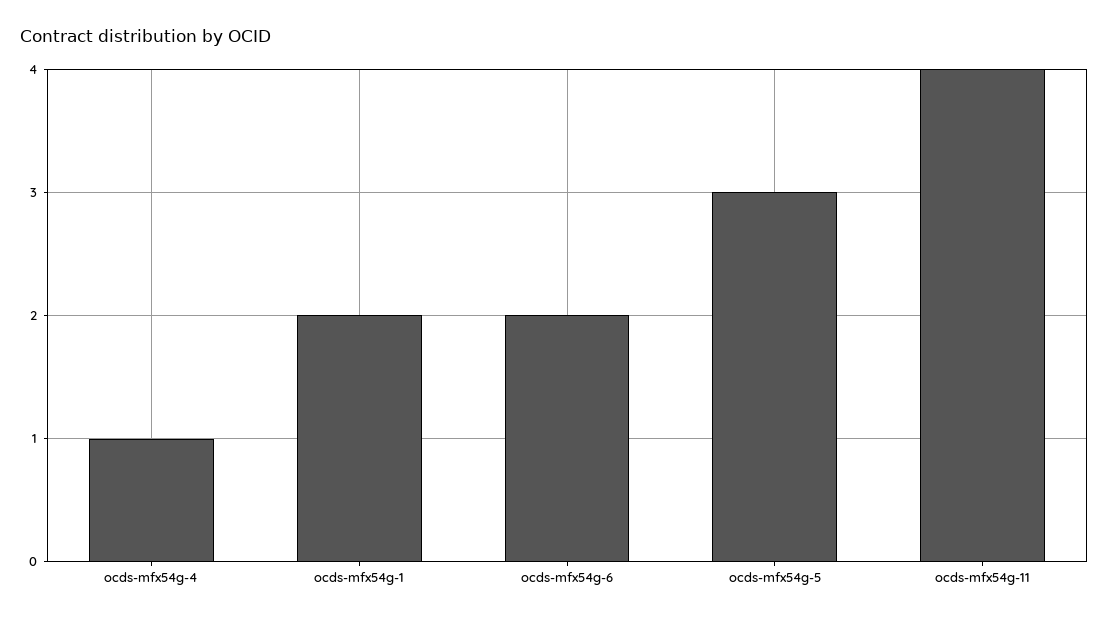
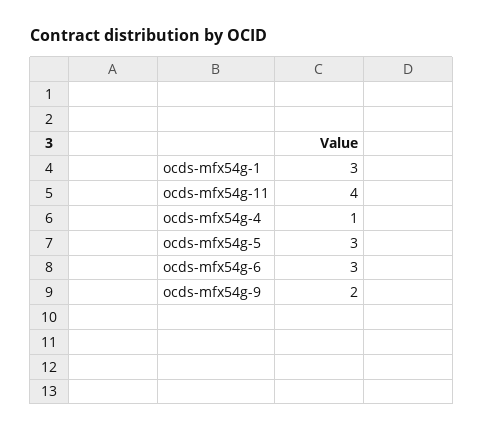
ocds-mfx54g-1: 2 -> 3
ocds-mfx54g-6: 2 -> 3
ocds-mfx54g-9: none -> 2

